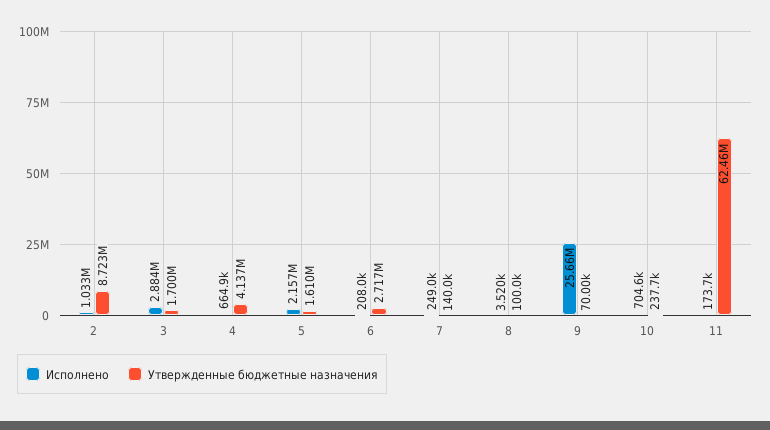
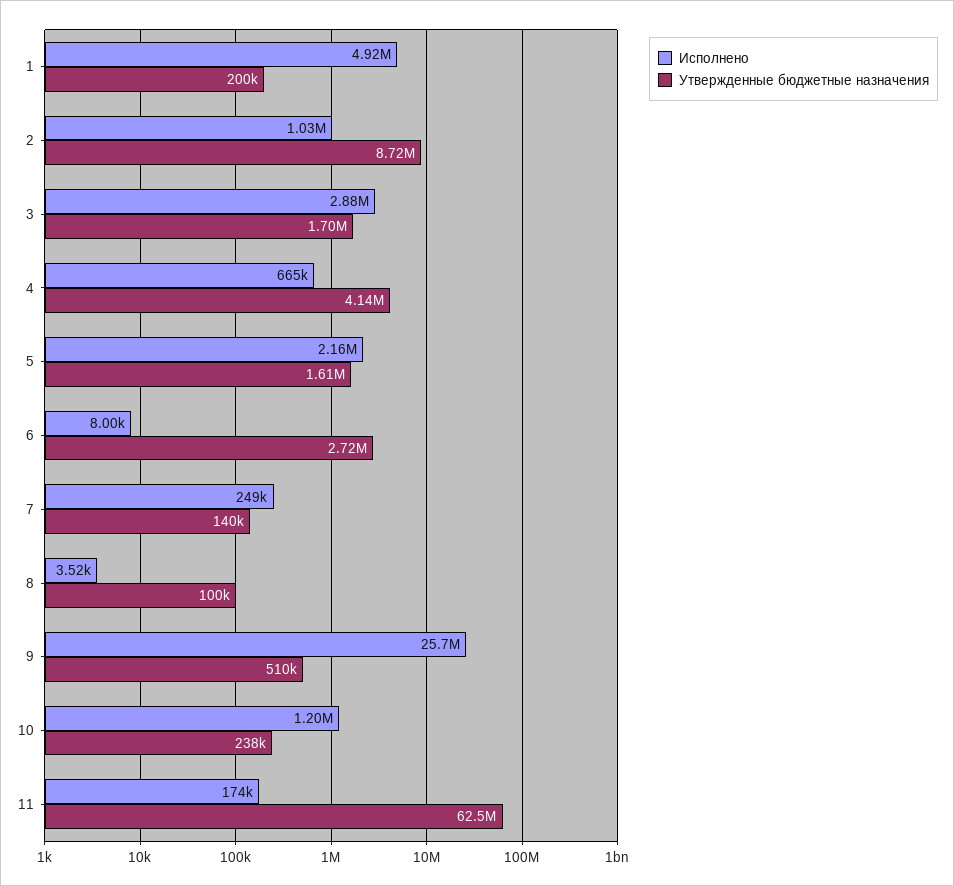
Исполнено, 6: 208000 -> 8000
Утвержденные бюджетные назначения, 9: 70000 -> 510000
Исполнено, 10: 704600 -> 1200000
Исполнено, 1: none -> 4920000
Утвержденные бюджетные назначения, 1: none -> 200000

